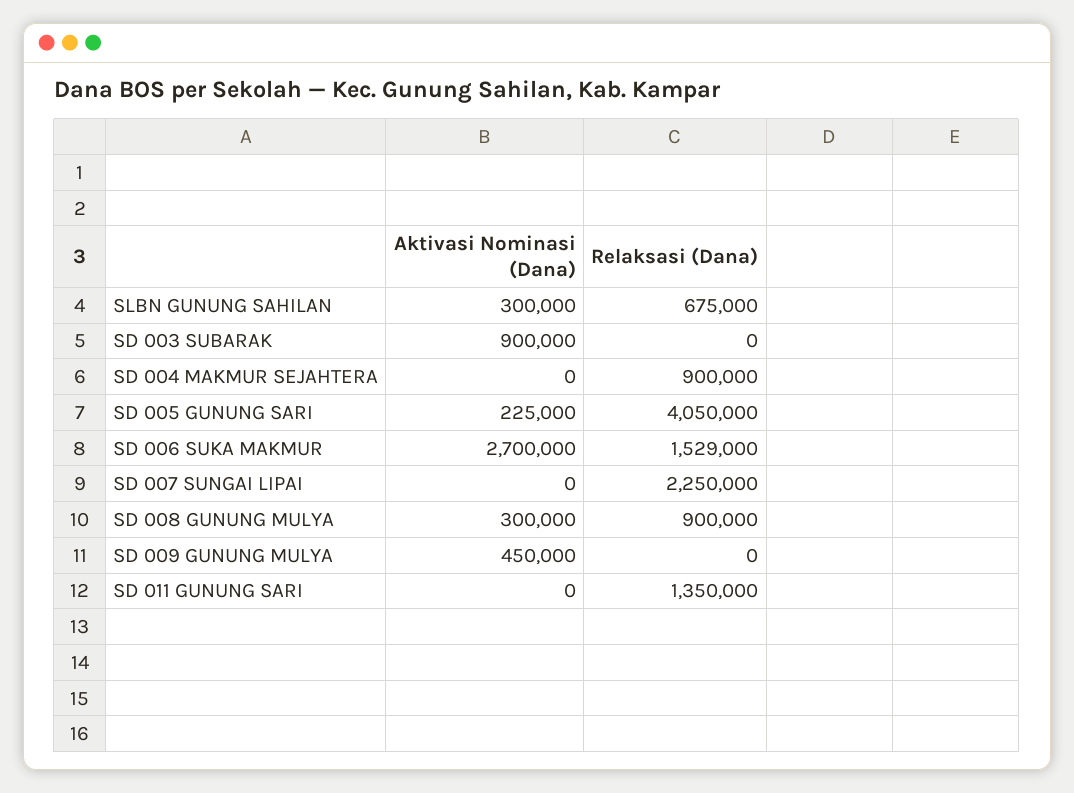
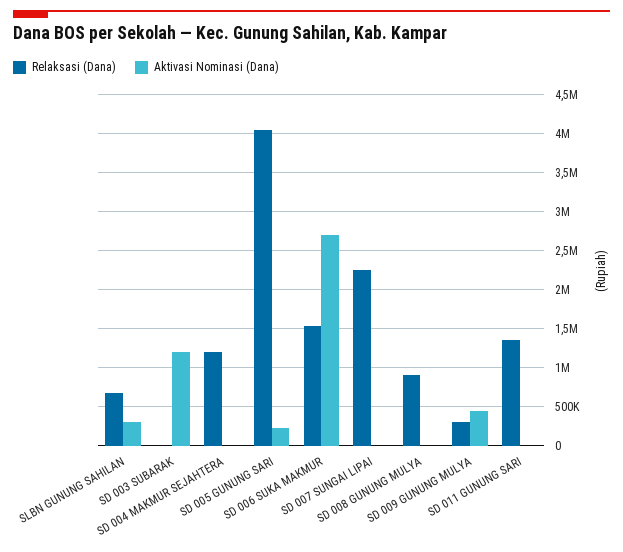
Aktivasi Nominasi (Dana), SD 003 SUBARAK: 900000 -> 1200000
Relaksasi (Dana), SD 004 MAKMUR SEJAHTERA: 900000 -> 1200000
Aktivasi Nominasi (Dana), SD 008 GUNUNG MULYA: 300000 -> 0
Relaksasi (Dana), SD 009 GUNUNG MULYA: 0 -> 300000

